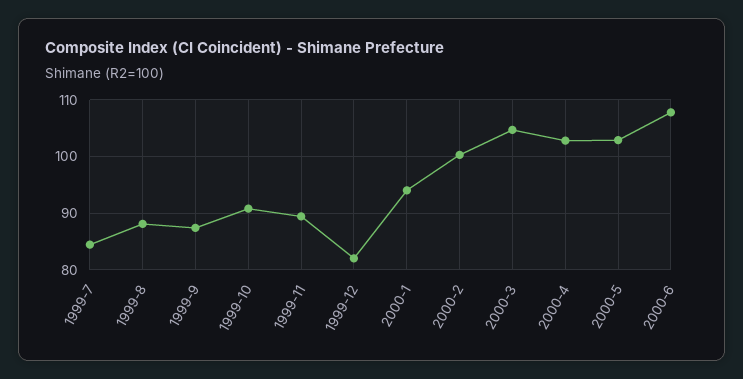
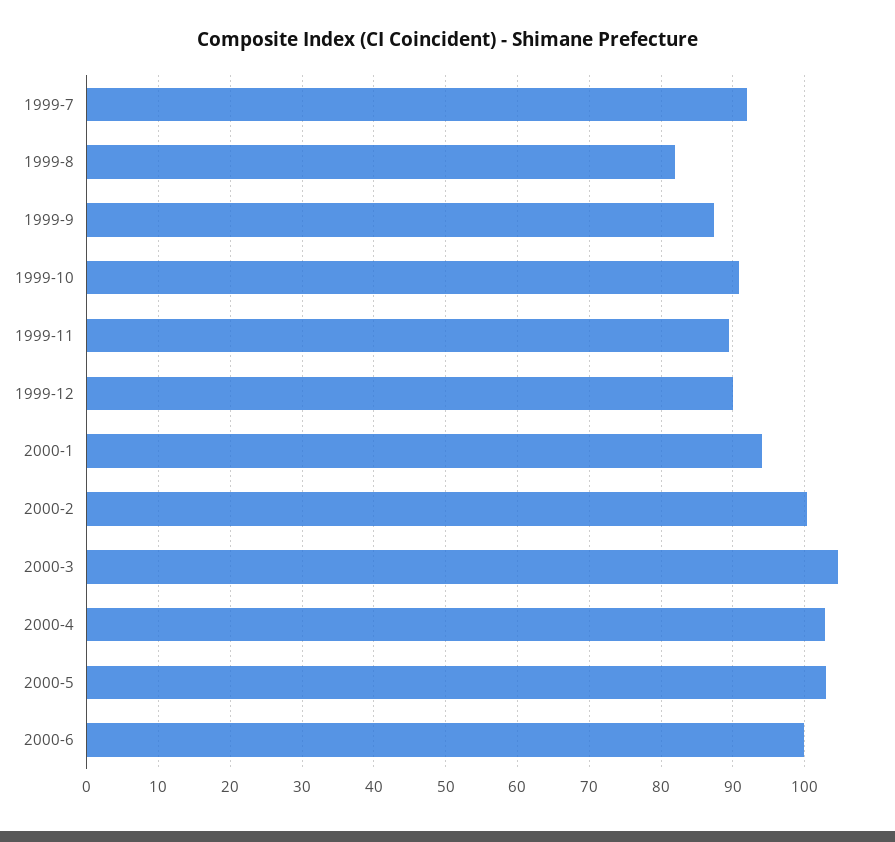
1999-7: 84 -> 92
1999-8: 88 -> 82
1999-12: 82 -> 90
2000-6: 108 -> 100

